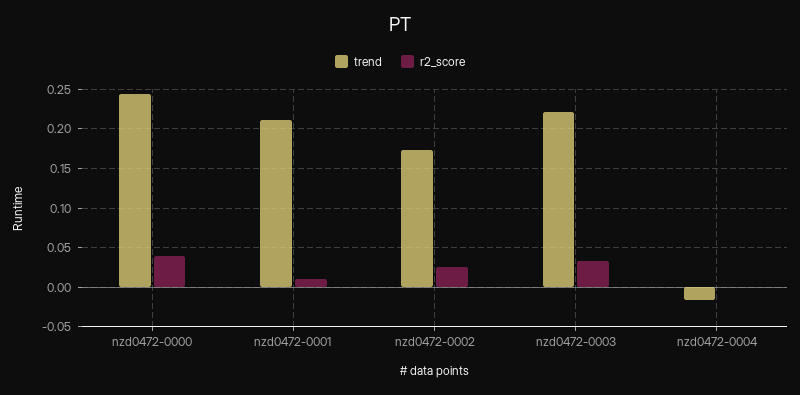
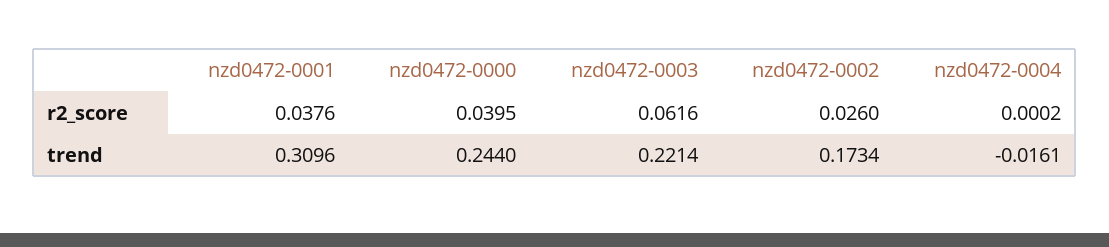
trend, nzd0472-0001: 0.21 -> 0.3096
r2_score, nzd0472-0001: 0.01 -> 0.0376
r2_score, nzd0472-0003: 0.03 -> 0.0616

